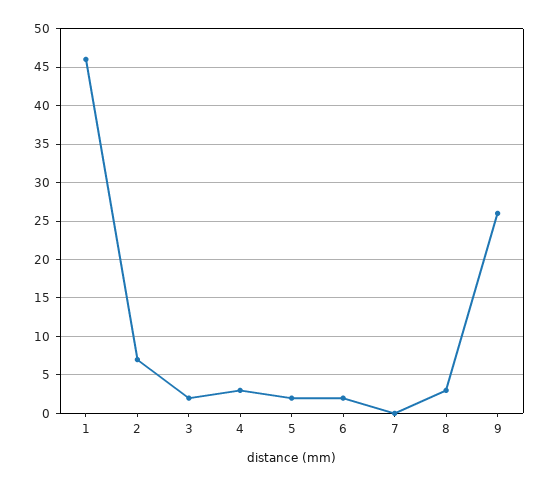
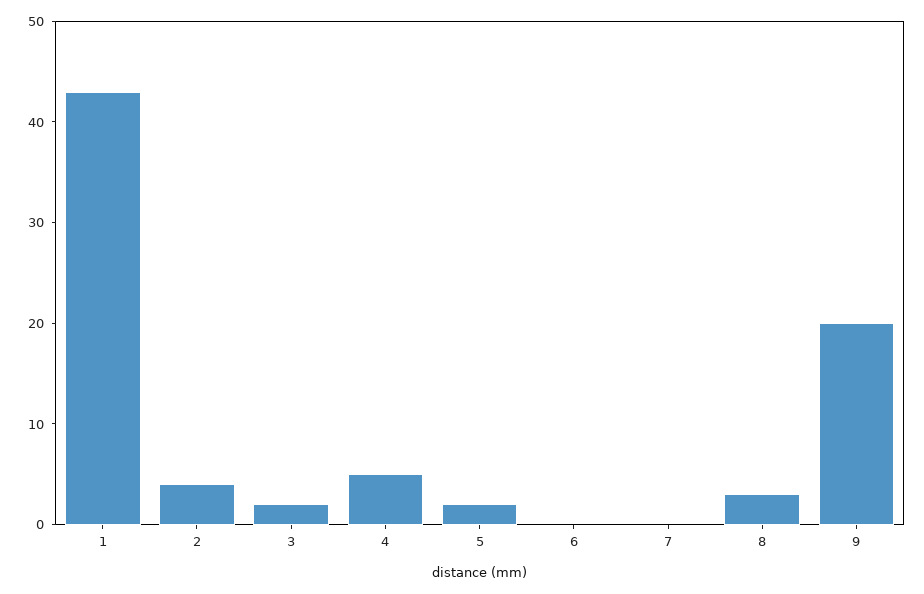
1: 46 -> 43
2: 7 -> 4
4: 3 -> 5
6: 2 -> 0
9: 26 -> 20

